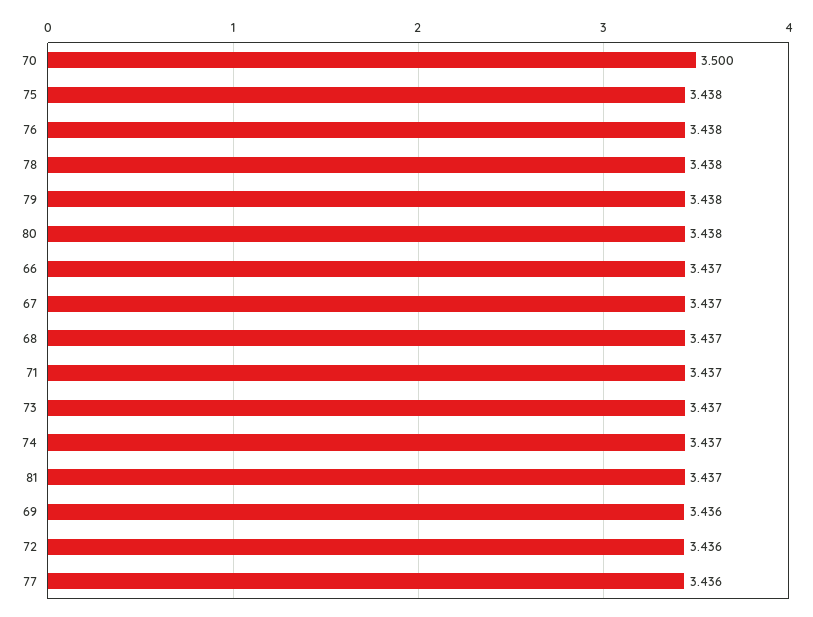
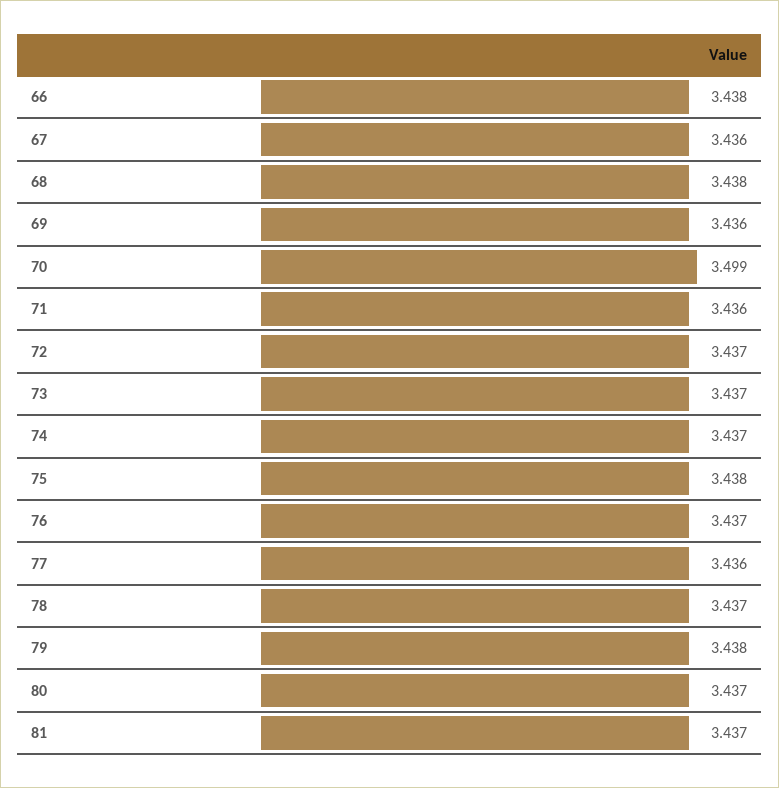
70: 3.5 -> 3.499
76: 3.438 -> 3.437
78: 3.438 -> 3.437
80: 3.438 -> 3.437
66: 3.437 -> 3.438
67: 3.437 -> 3.436
68: 3.437 -> 3.438
71: 3.437 -> 3.436
72: 3.436 -> 3.437

